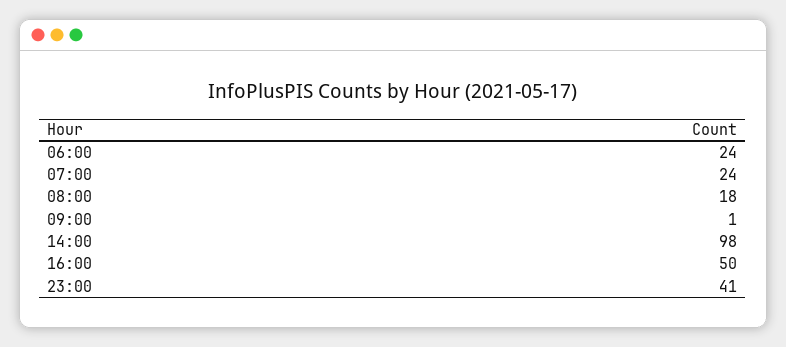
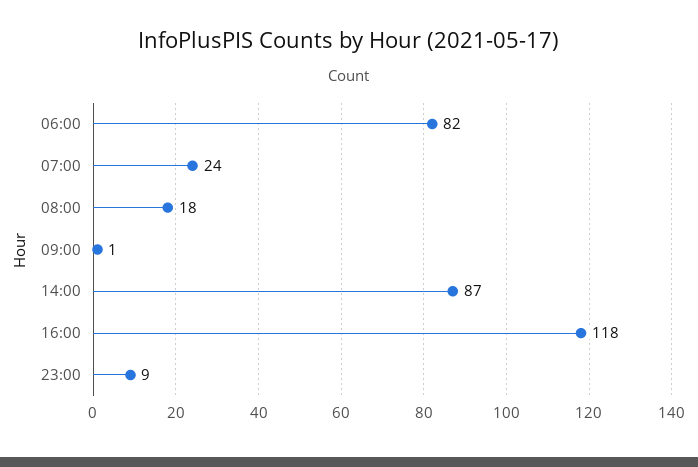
06:00: 24 -> 82
14:00: 98 -> 87
16:00: 50 -> 118
23:00: 41 -> 9

